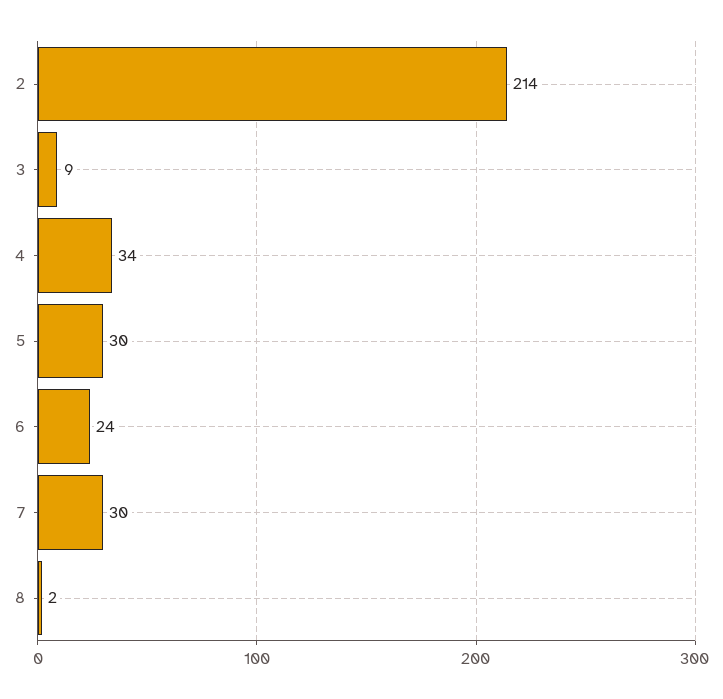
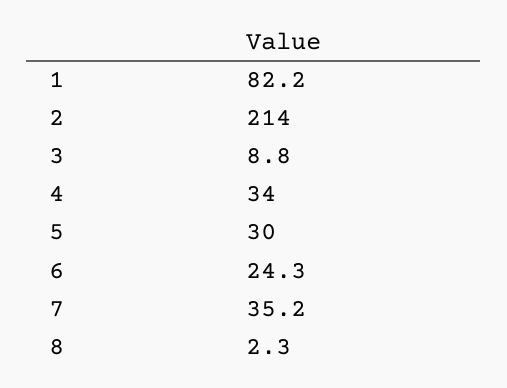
7: 30 -> 35.2
1: none -> 82.2

